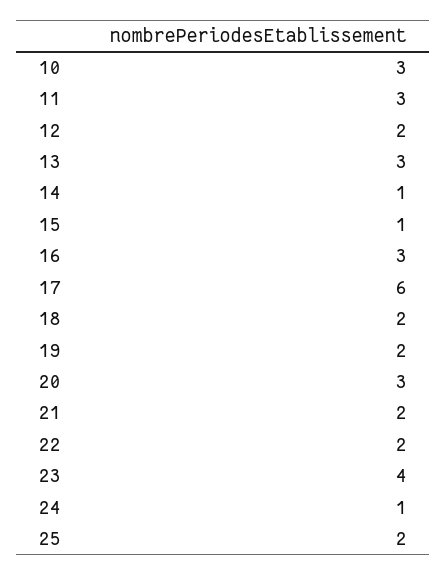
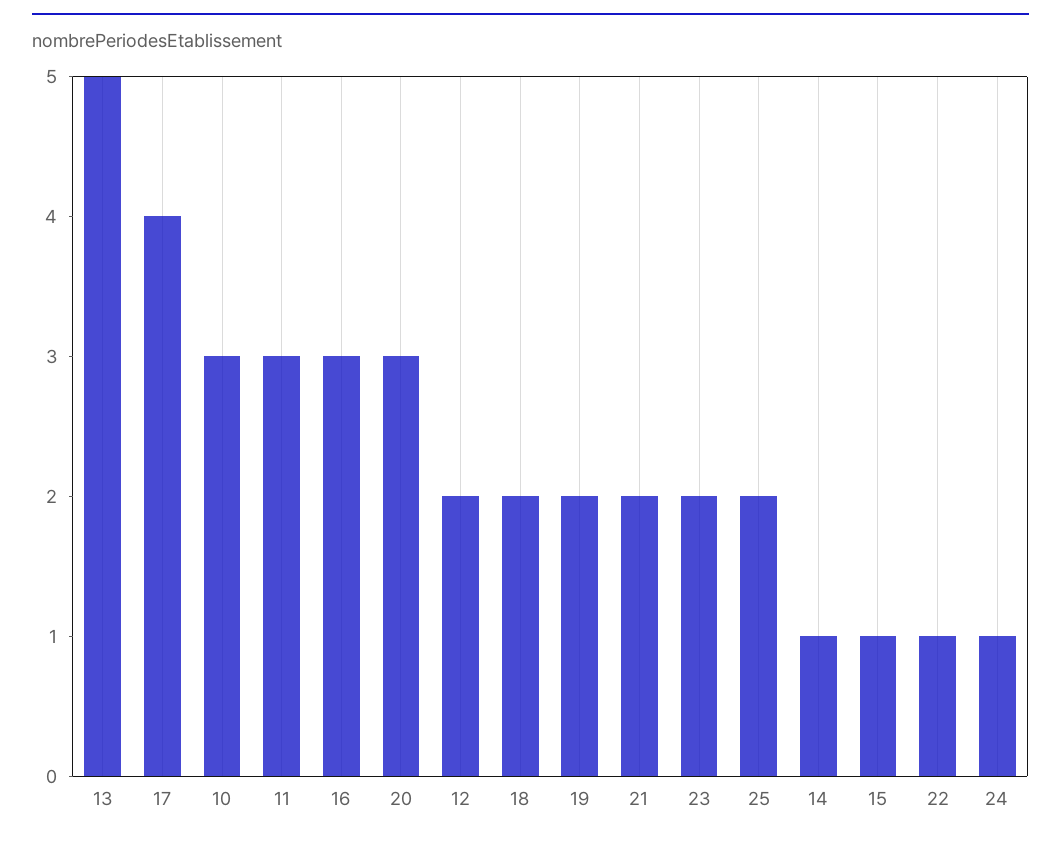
13: 3 -> 5
17: 6 -> 4
22: 2 -> 1
23: 4 -> 2

